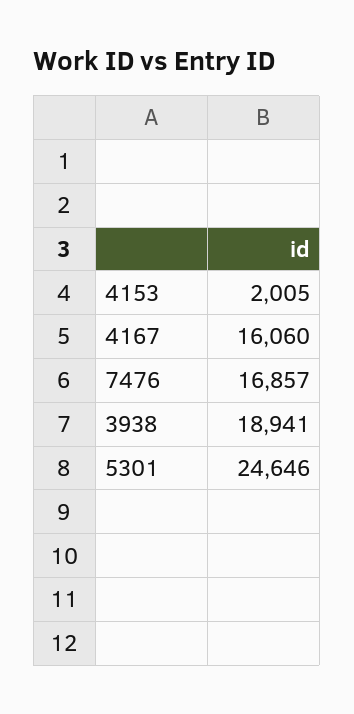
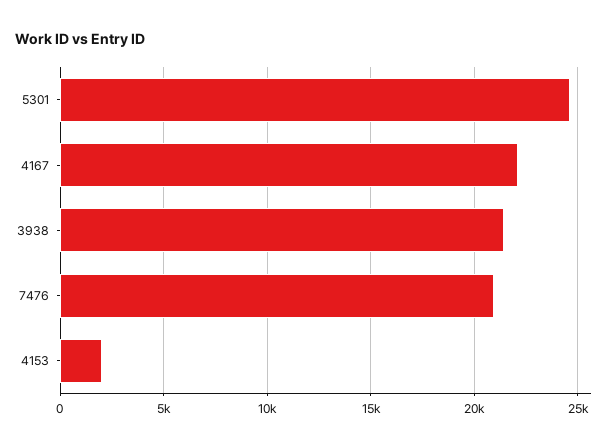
4167: 16060 -> 22000
7476: 16857 -> 21000
3938: 18941 -> 21500

